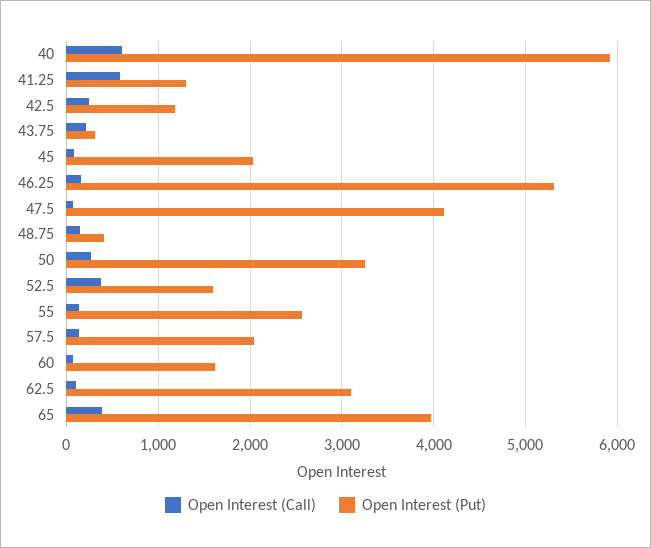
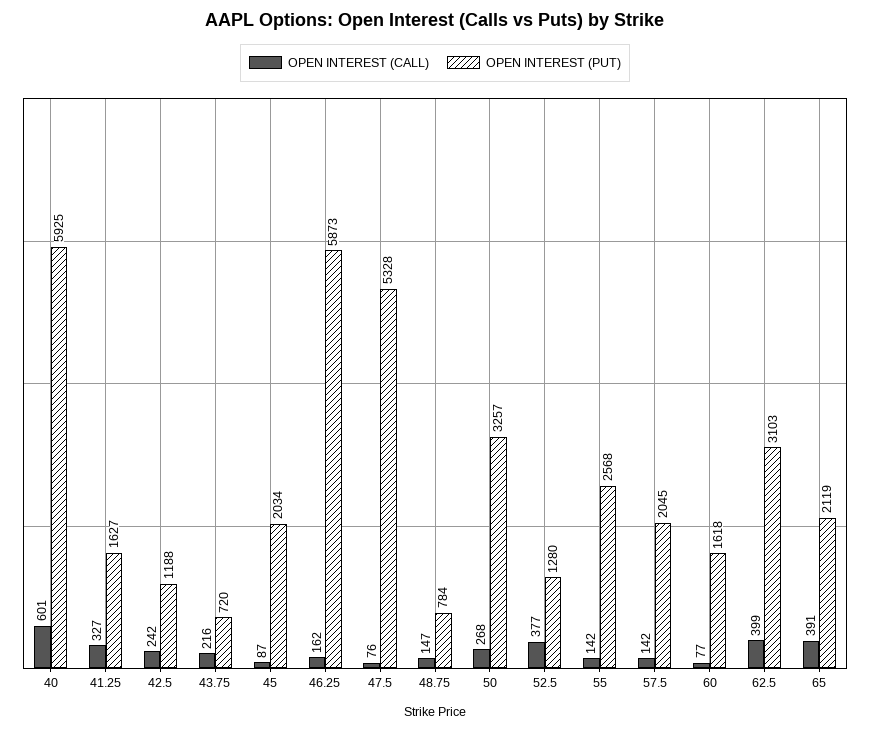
Open Interest (Call), 41.25: 600 -> 327
Open Interest (Put), 41.25: 1300 -> 1627
Open Interest (Put), 43.75: 300 -> 720
Open Interest (Put), 46.25: 5300 -> 5873
Open Interest (Put), 47.5: 4100 -> 5328
Open Interest (Put), 48.75: 400 -> 784
Open Interest (Put), 52.5: 1600 -> 1280
Open Interest (Call), 62.5: 100 -> 399
Open Interest (Put), 65: 4000 -> 2119

